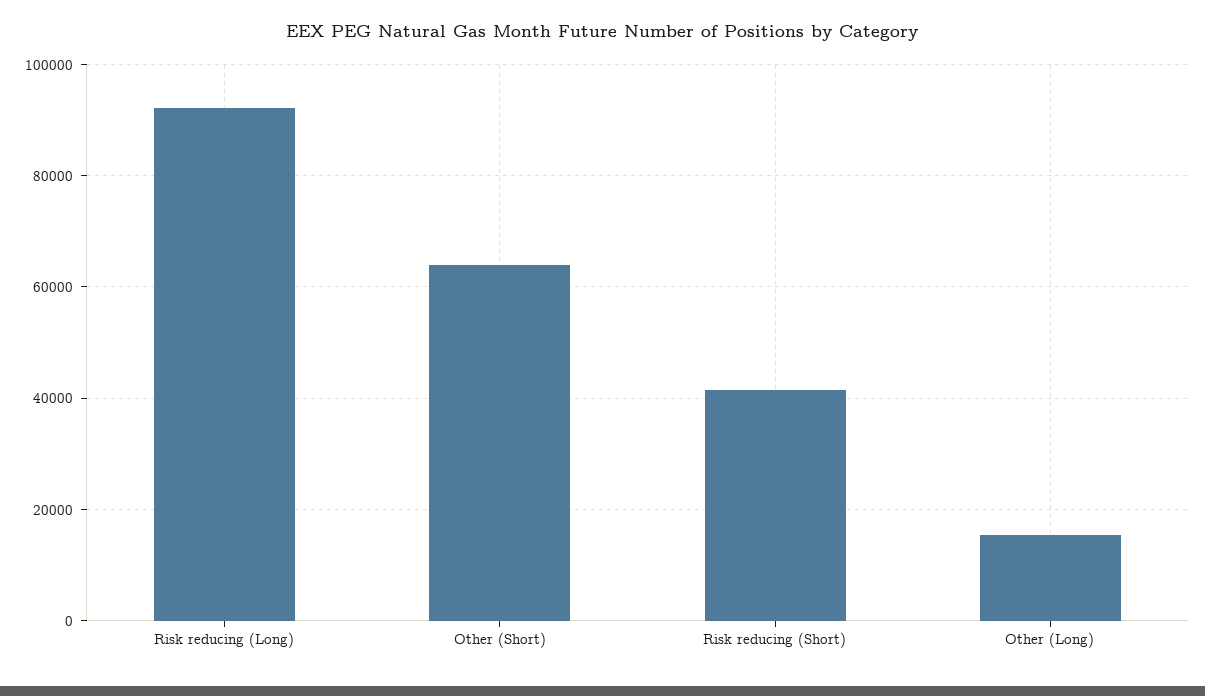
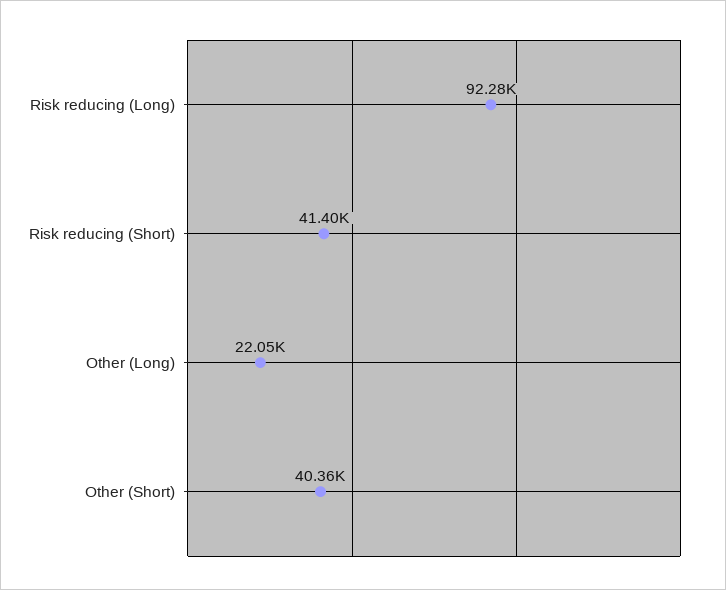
Other (Short): 64000 -> 40360
Other (Long): 16000 -> 22050

